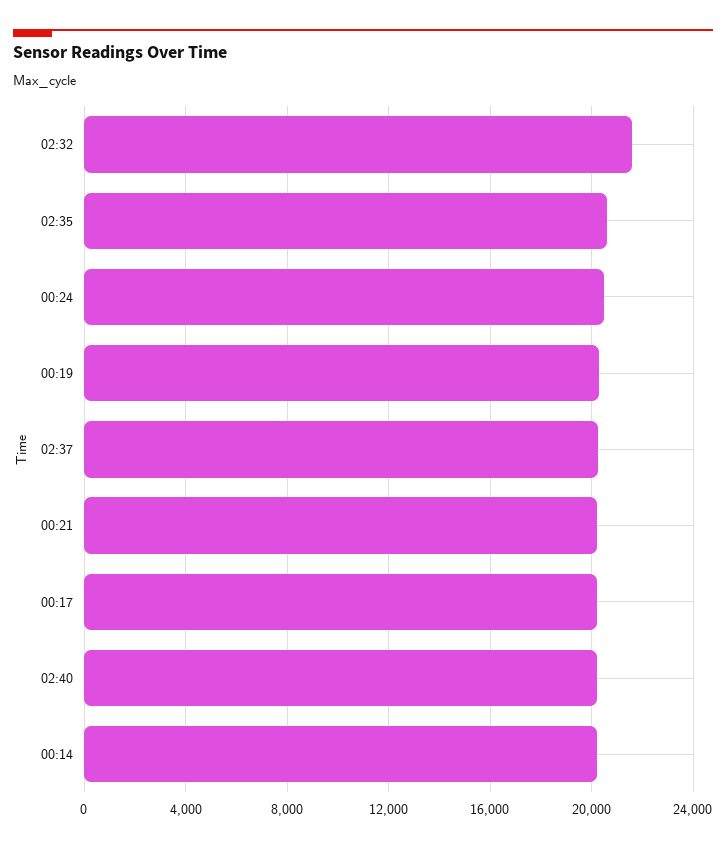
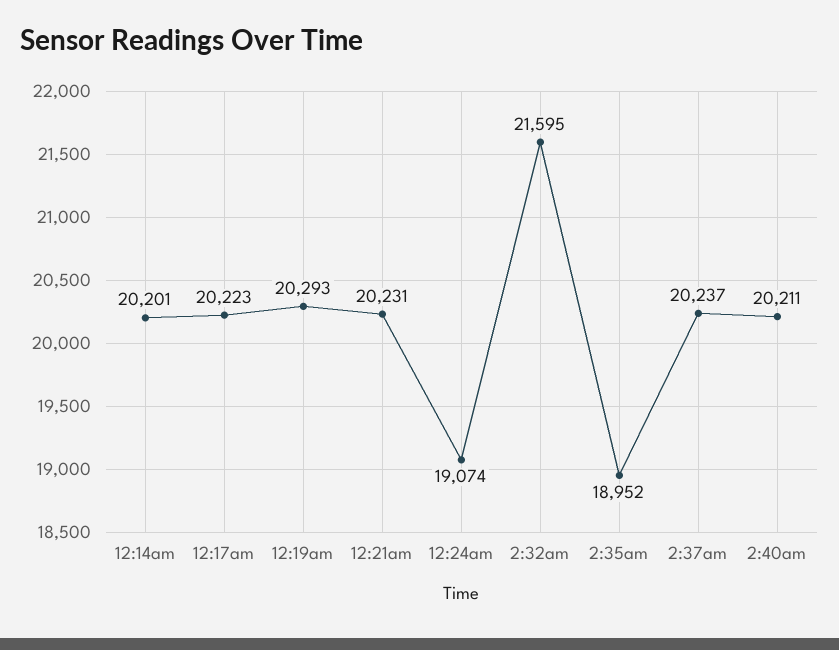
02:35: 20500 -> 18952
00:24: 20500 -> 19074

